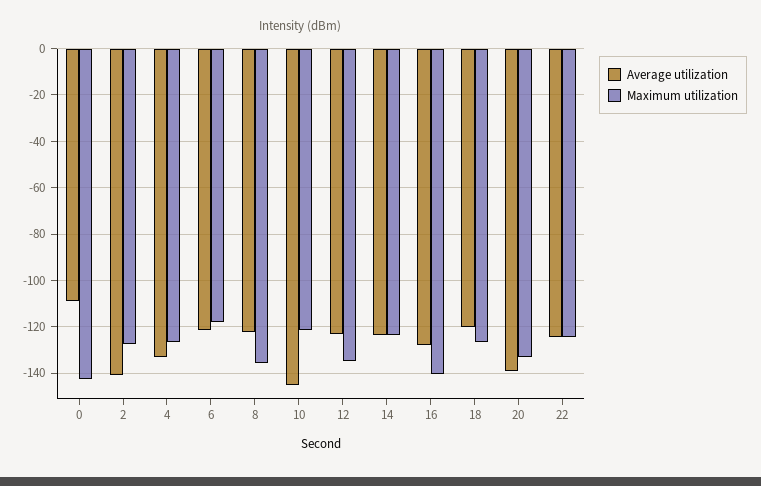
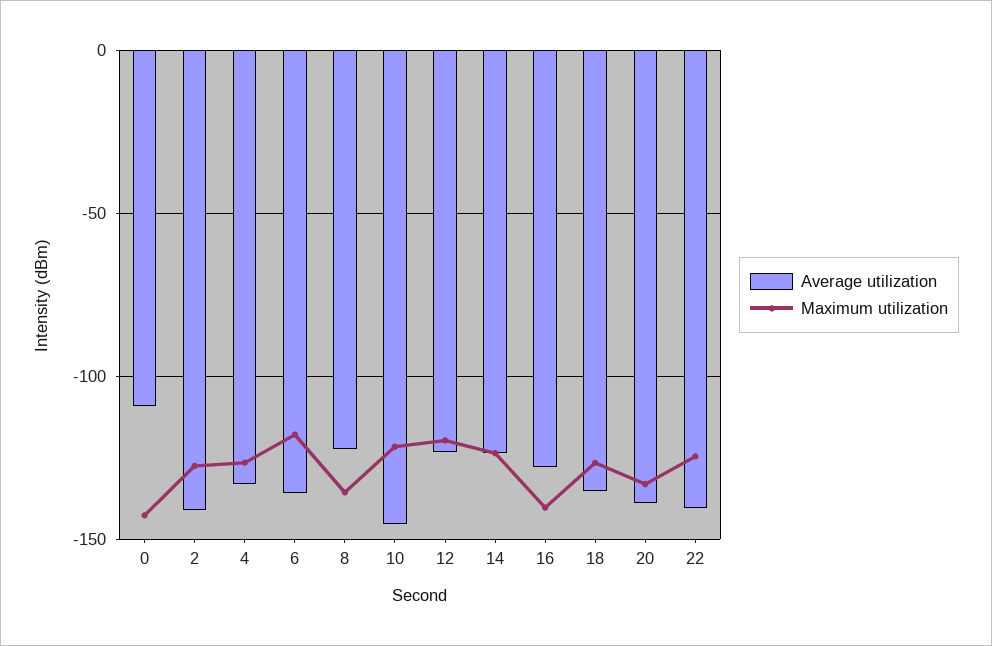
Average utilization, 6: -120 -> -135
Maximum utilization, 12: -135 -> -120
Average utilization, 18: -120 -> -135
Average utilization, 22: -125 -> -140

